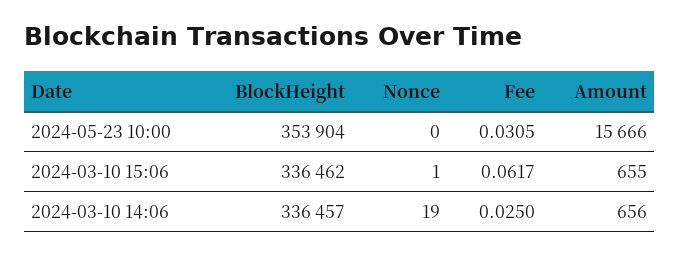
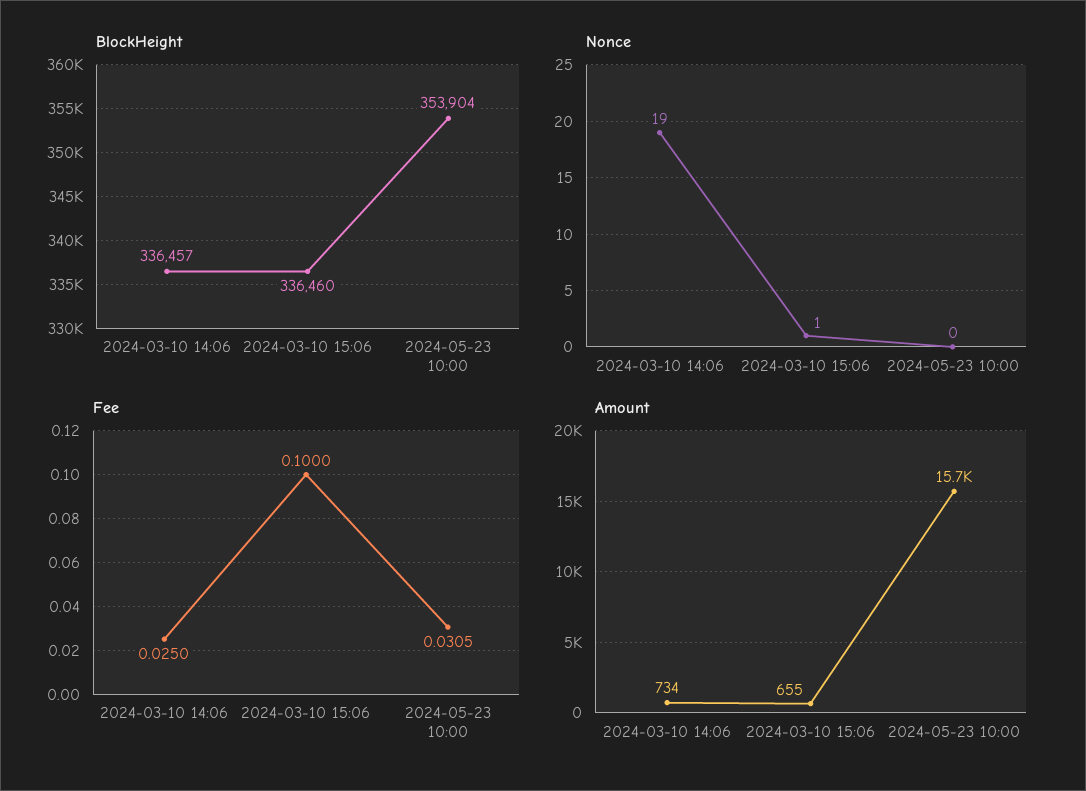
BlockHeight, 2024-03-10 15:06: 336462 -> 336460
Fee, 2024-03-10 15:06: 0.0617 -> 0.1
Amount, 2024-03-10 14:06: 656 -> 734

